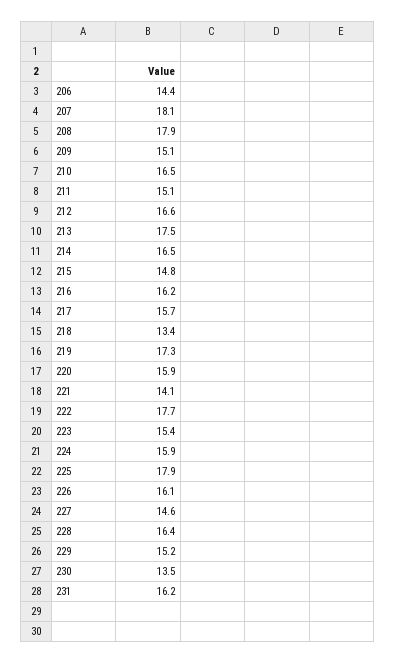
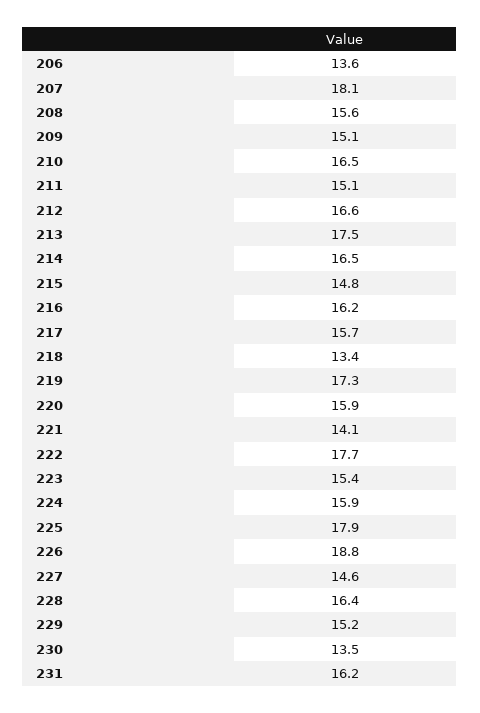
206: 14.4 -> 13.6
208: 17.9 -> 15.6
226: 16.1 -> 18.8

